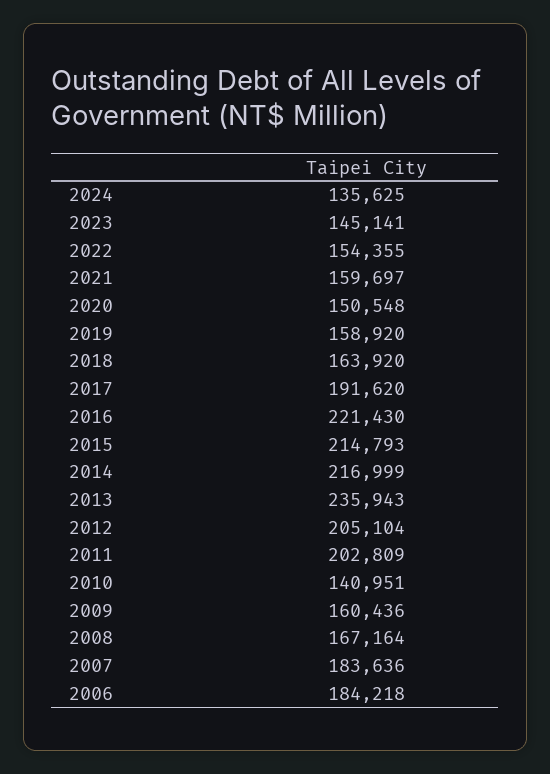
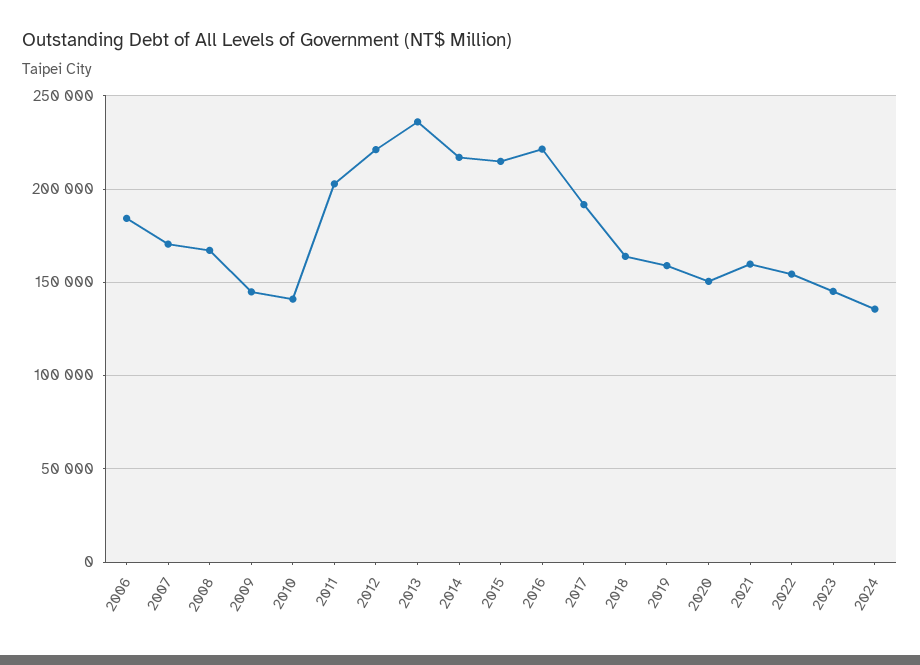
2012: 205104 -> 220000
2009: 160436 -> 145000
2007: 183636 -> 170000

